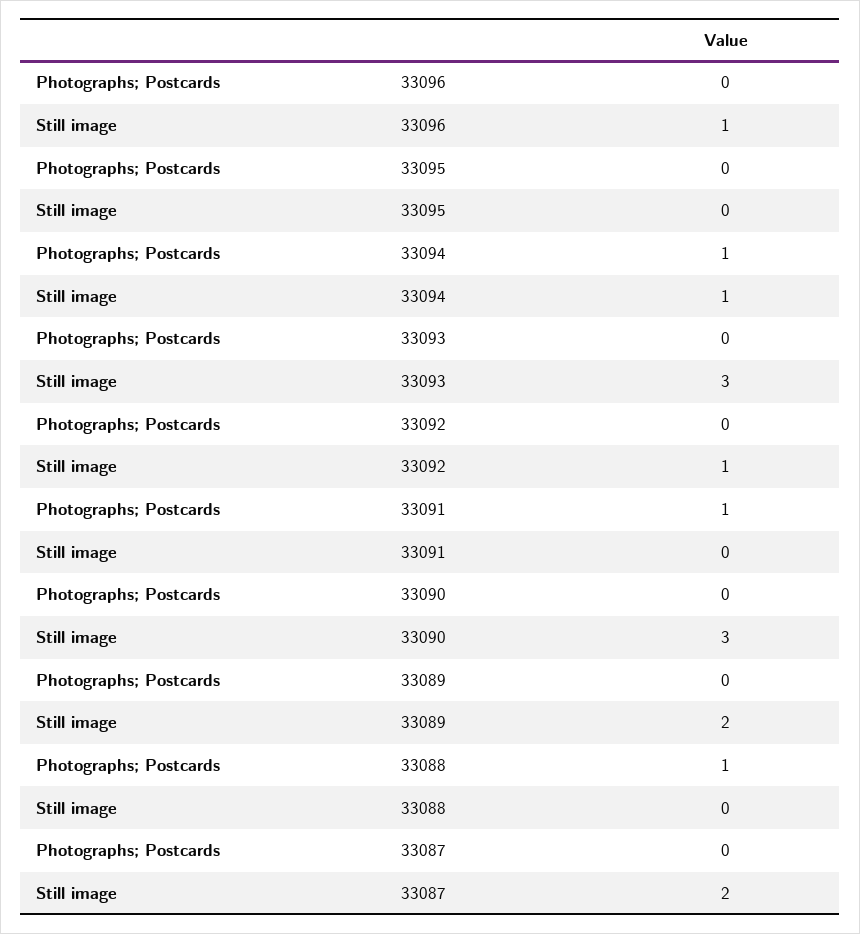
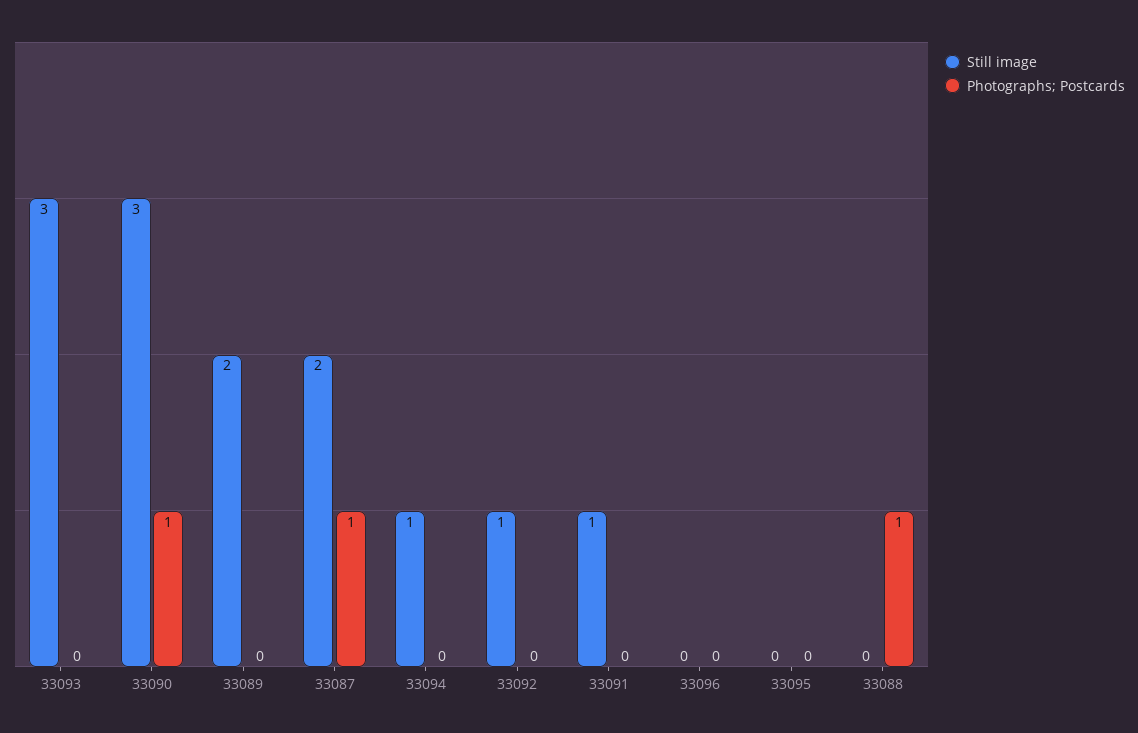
Still image, 33096: 1 -> 0
Photographs; Postcards, 33094: 1 -> 0
Photographs; Postcards, 33091: 1 -> 0
Still image, 33091: 0 -> 1
Photographs; Postcards, 33090: 0 -> 1
Photographs; Postcards, 33087: 0 -> 1

